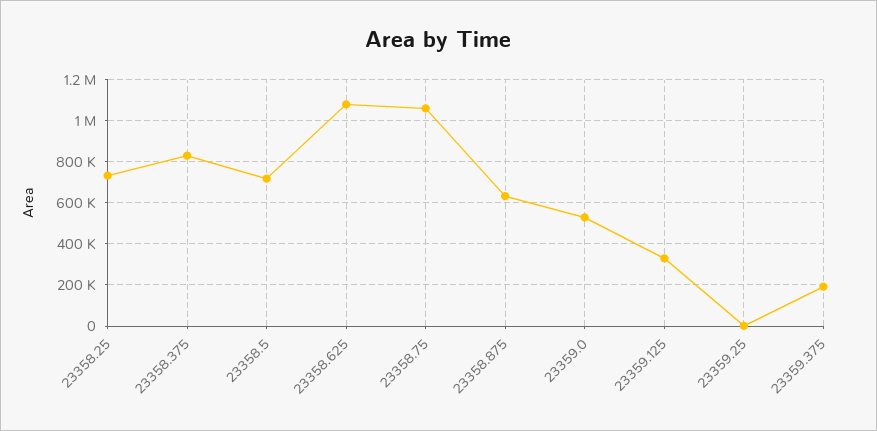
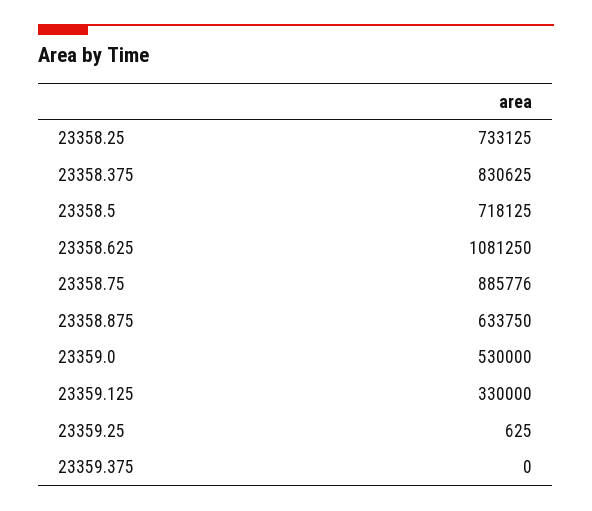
23358.75: 1050000 -> 885776
23359.375: 200000 -> 0

